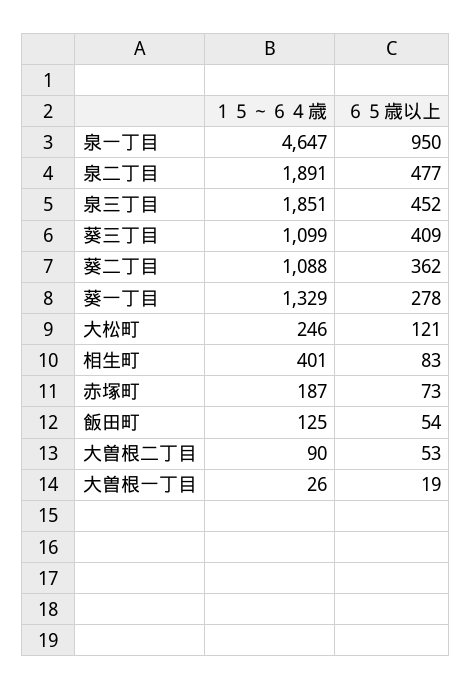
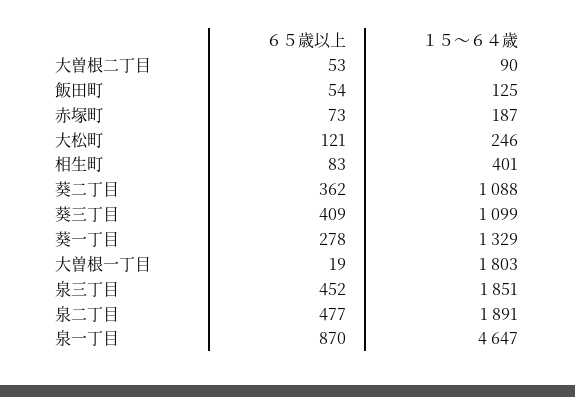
６５歳以上, 泉一丁目: 950 -> 870
１５～６４歳, 大曽根一丁目: 26 -> 1803

